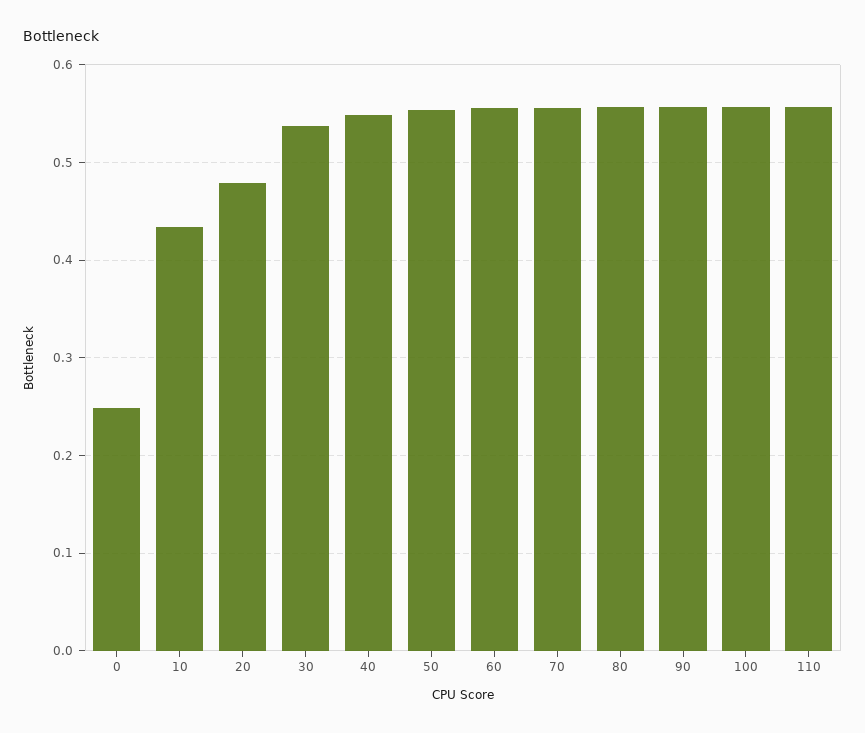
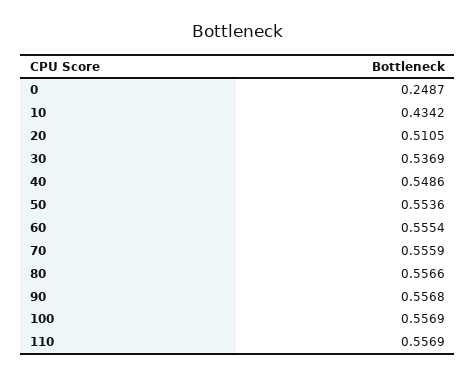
20: 0.48 -> 0.5105

